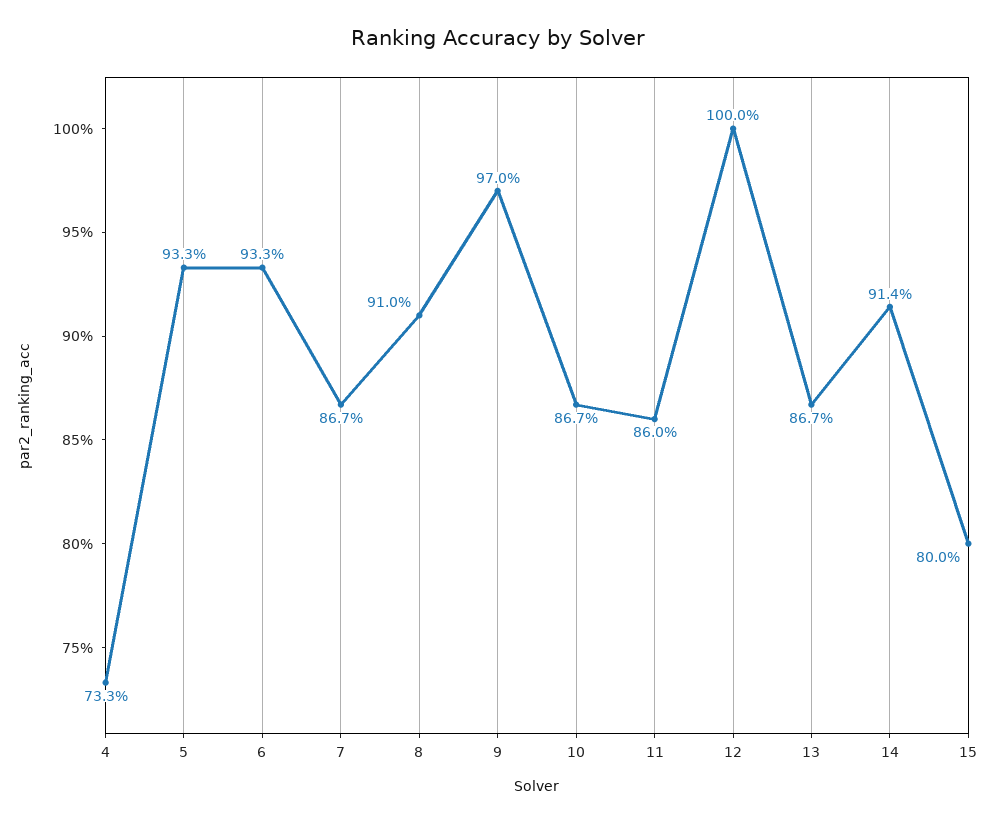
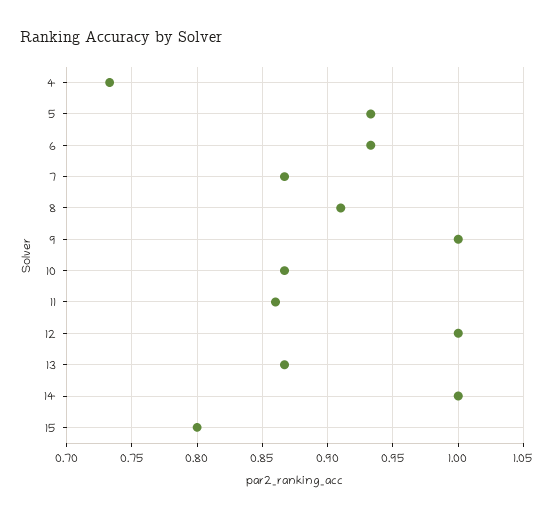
9: 0.97 -> 1
14: 0.914 -> 1

